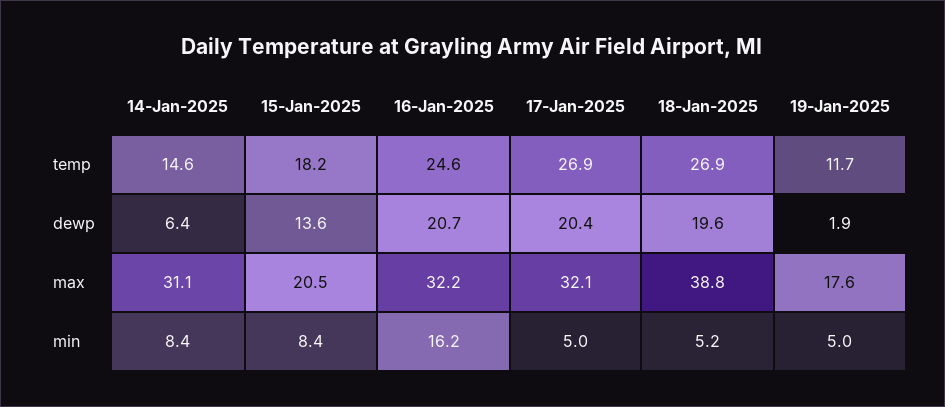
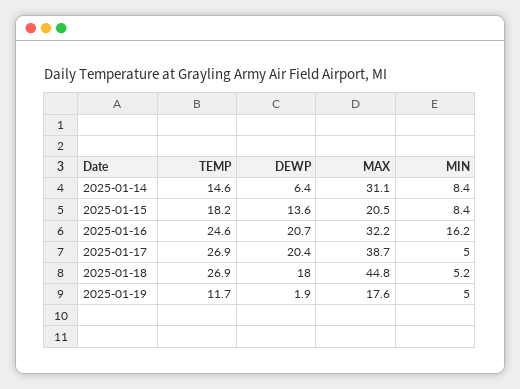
18-Jan-2025, dewp: 19.6 -> 18
17-Jan-2025, max: 32.1 -> 38.7
18-Jan-2025, max: 38.8 -> 44.8

